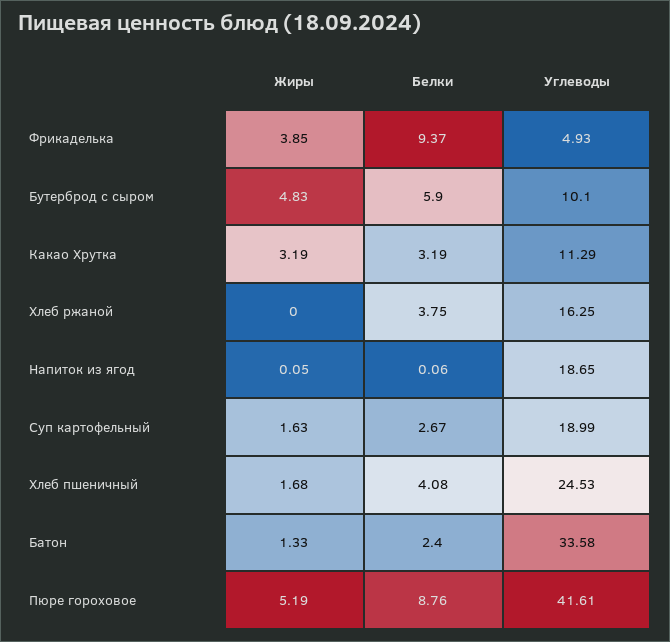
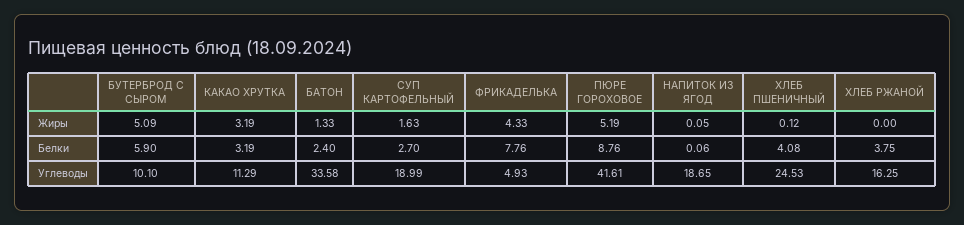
Жиры, Фрикаделька: 3.85 -> 4.33
Белки, Фрикаделька: 9.37 -> 7.76
Жиры, Бутерброд с сыром: 4.83 -> 5.09
Белки, Суп картофельный: 2.67 -> 2.7
Жиры, Хлеб пшеничный: 1.68 -> 0.12

